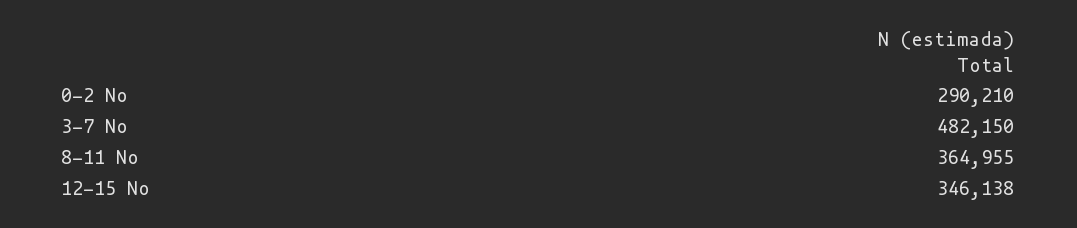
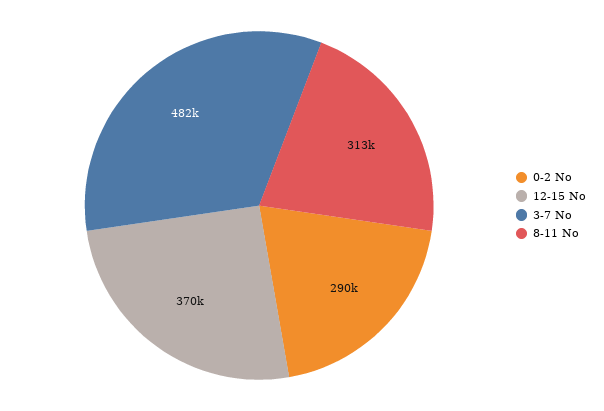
8-11 No: 364955 -> 313000
12-15 No: 346138 -> 370000

